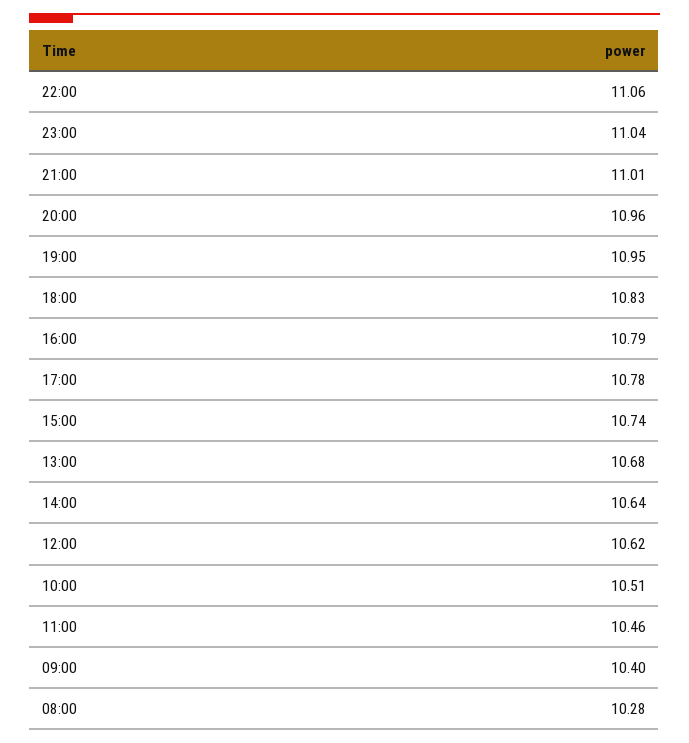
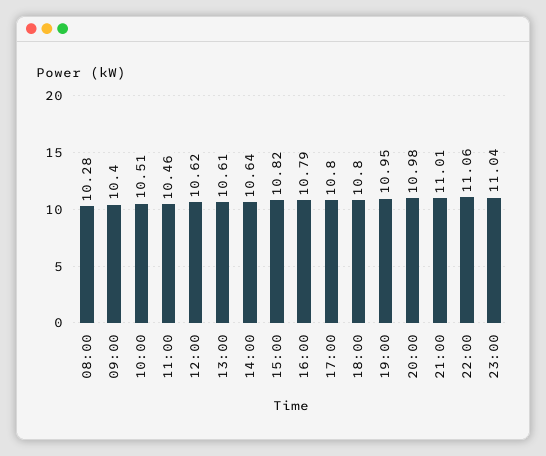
20:00: 10.96 -> 10.98
18:00: 10.83 -> 10.8
17:00: 10.78 -> 10.8
15:00: 10.74 -> 10.82
13:00: 10.68 -> 10.61

